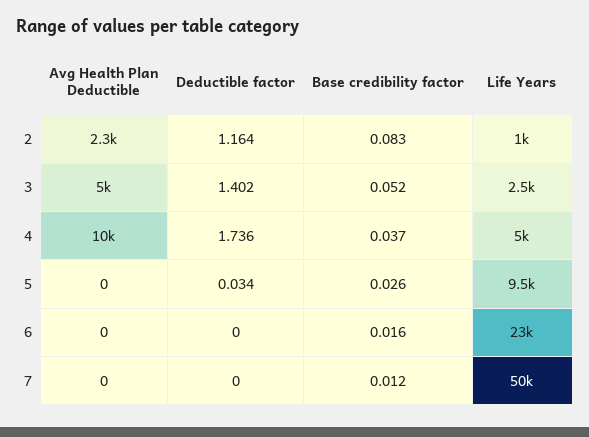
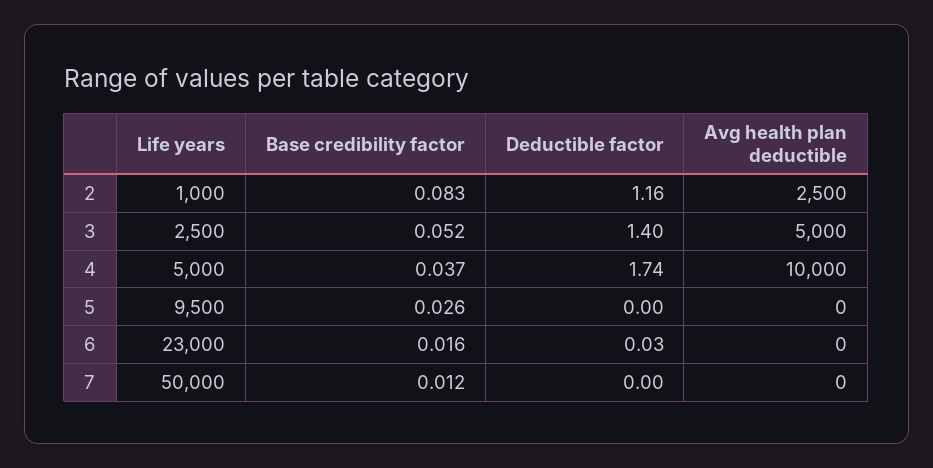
Avg Health Plan Deductible, 2: 2300 -> 2500
Deductible factor, 5: 0.034 -> 0
Deductible factor, 6: 0 -> 0.03

